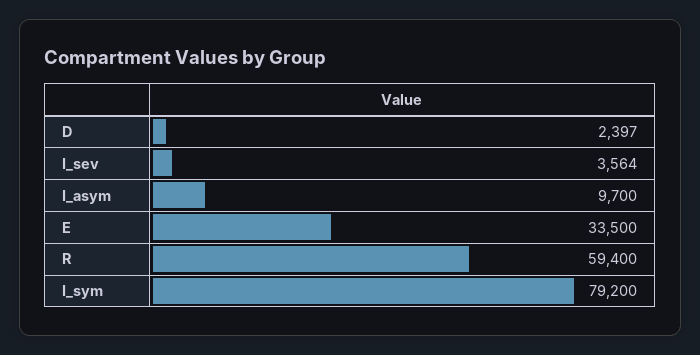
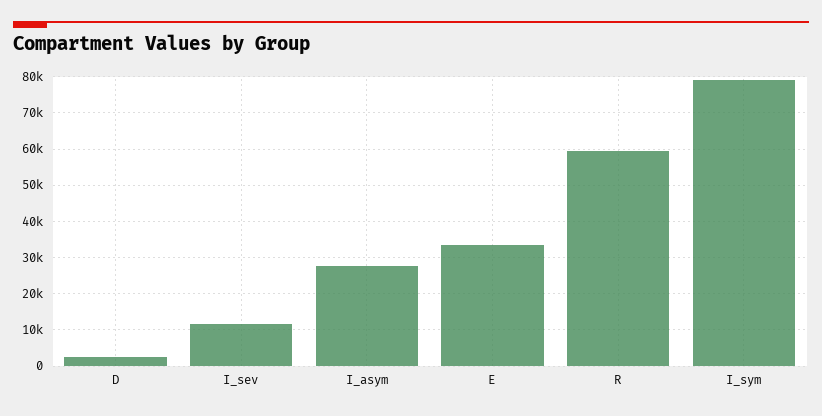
I_sev: 3564 -> 12000
I_asym: 9700 -> 28000

